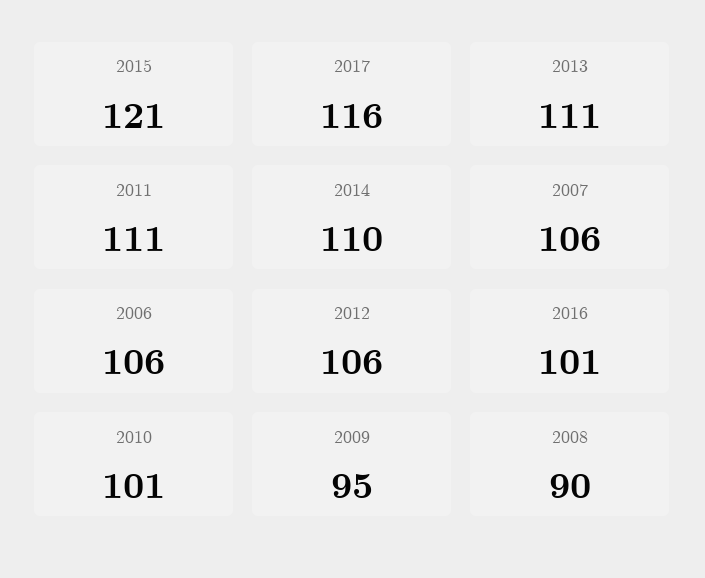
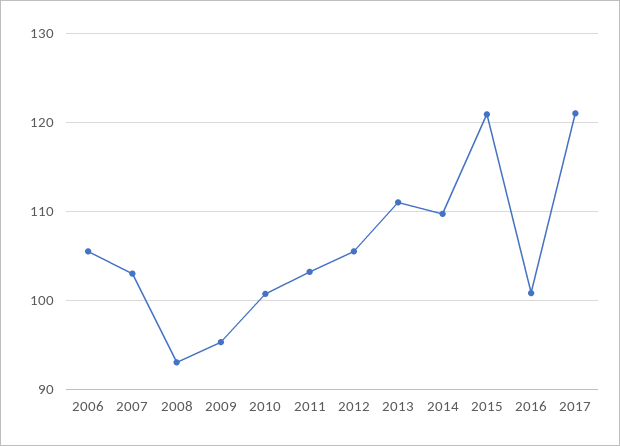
2017: 116 -> 121
2011: 111 -> 103
2007: 106 -> 103
2008: 90 -> 93

